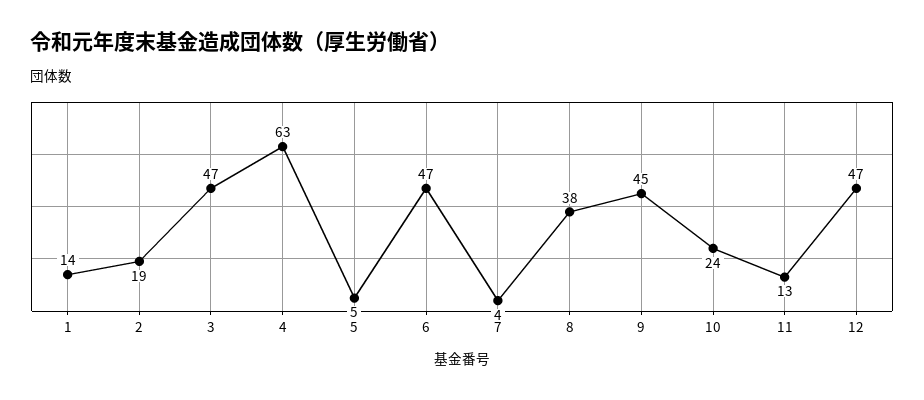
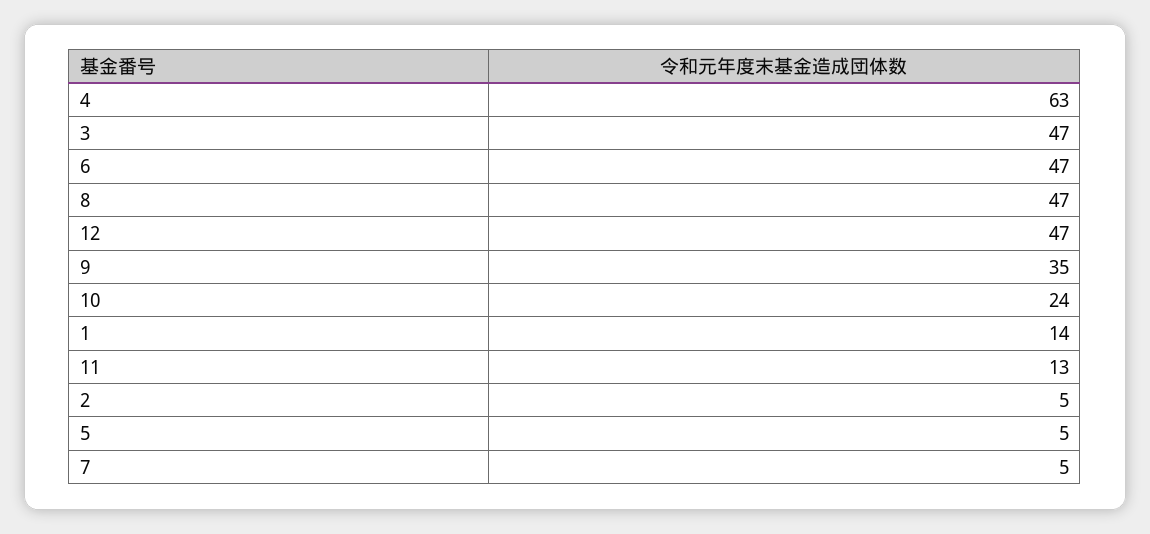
2: 19 -> 5
7: 4 -> 5
8: 38 -> 47
9: 45 -> 35

